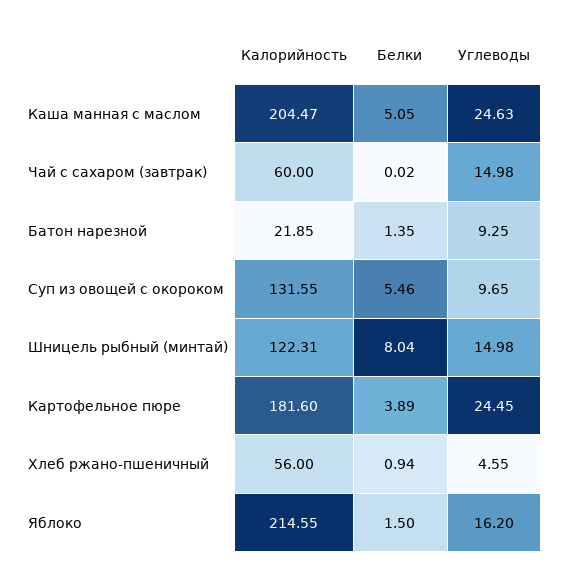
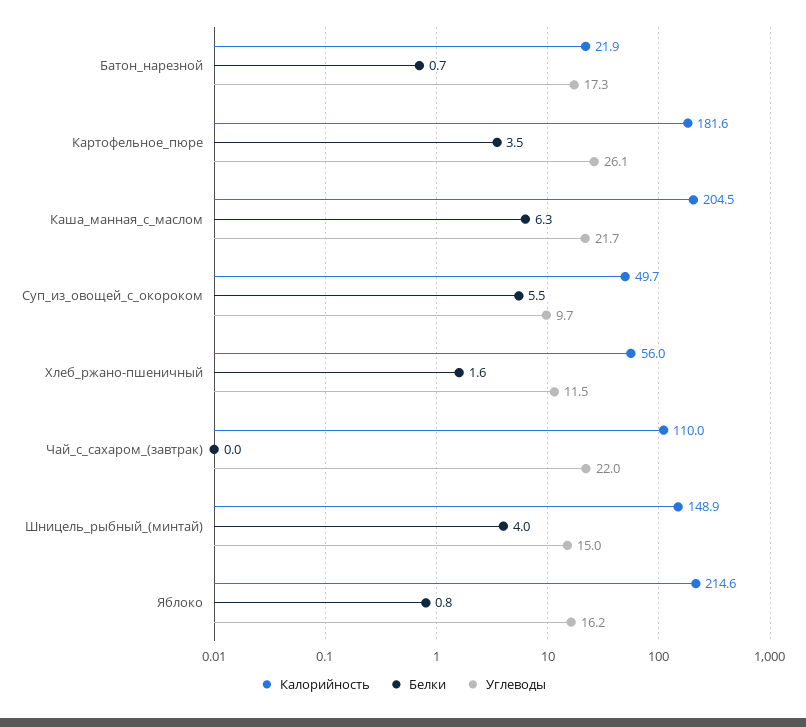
Белки, Каша манная с маслом: 5.05 -> 6.3
Углеводы, Каша манная с маслом: 24.63 -> 21.7
Калорийность, Чай с сахаром (завтрак): 60 -> 110
Углеводы, Чай с сахаром (завтрак): 14.98 -> 22
Белки, Батон нарезной: 1.35 -> 0.7
Углеводы, Батон нарезной: 9.25 -> 17.3
Калорийность, Суп из овощей с окороком: 131.55 -> 49.7
Калорийность, Шницель рыбный (минтай): 122.31 -> 148.9
Белки, Шницель рыбный (минтай): 8.04 -> 4
Белки, Картофельное пюре: 3.89 -> 3.5
Углеводы, Картофельное пюре: 24.45 -> 26.1
Белки, Хлеб ржано-пшеничный: 0.94 -> 1.6
Углеводы, Хлеб ржано-пшеничный: 4.55 -> 11.5
Белки, Яблоко: 1.5 -> 0.8

